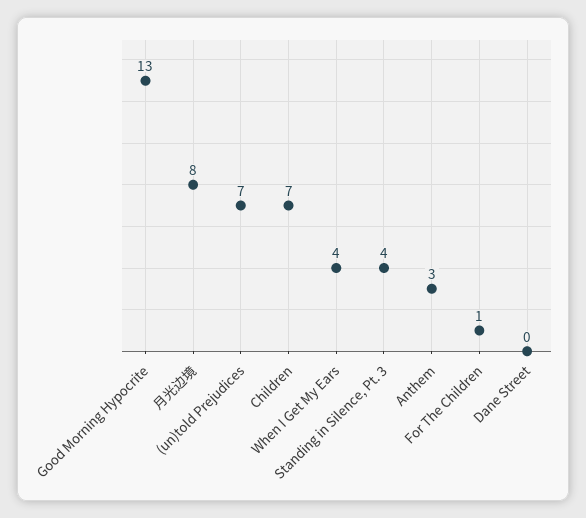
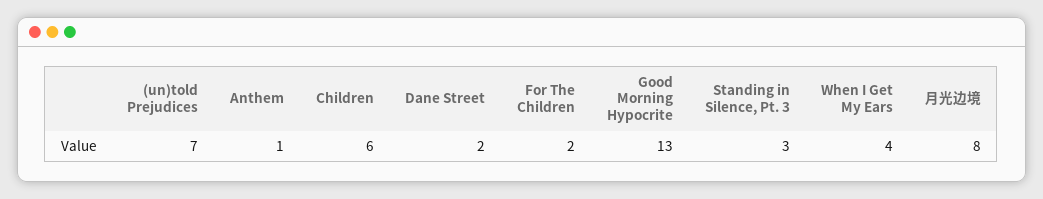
Children: 7 -> 6
Standing in Silence, Pt. 3: 4 -> 3
Anthem: 3 -> 1
For The Children: 1 -> 2
Dane Street: 0 -> 2

